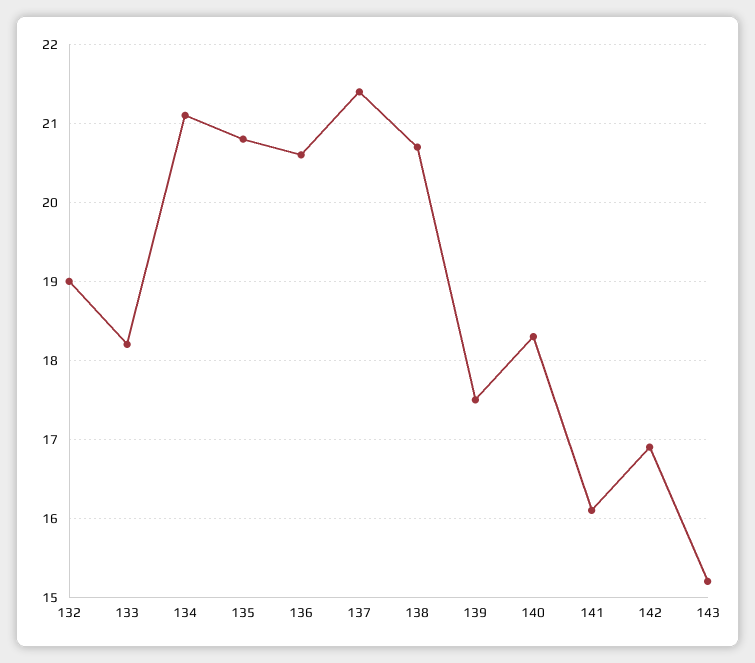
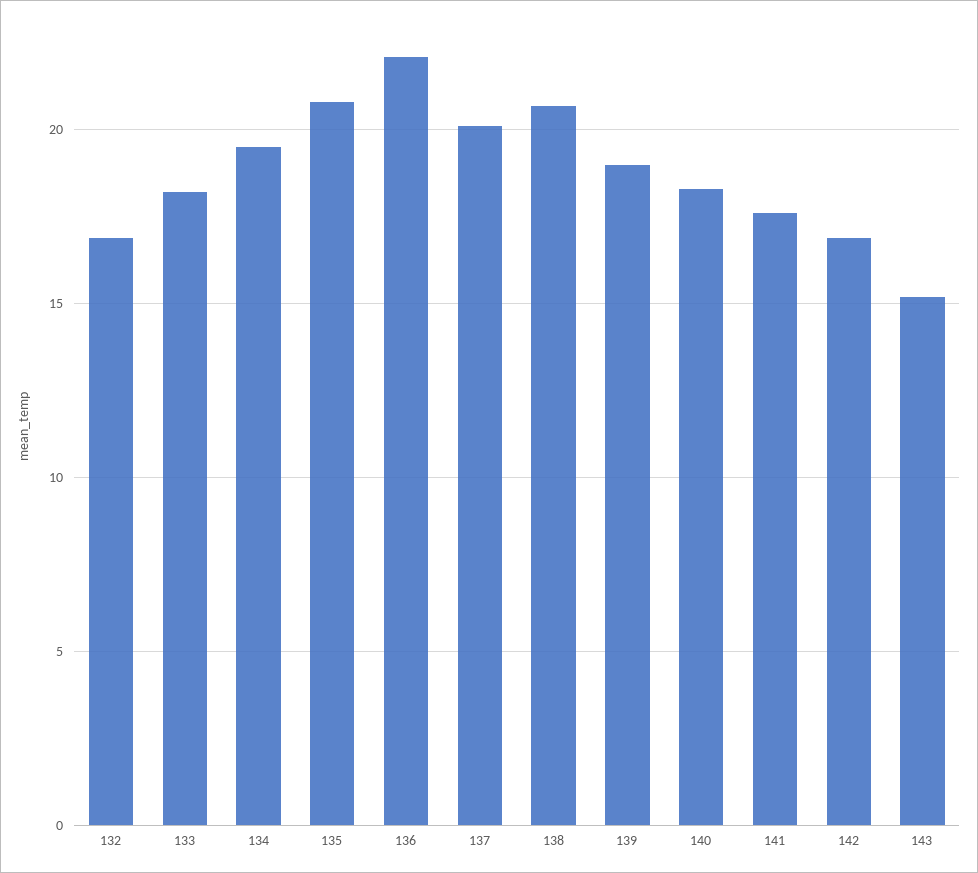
132: 19 -> 17
134: 21.1 -> 19.5
136: 20.6 -> 22
137: 21.4 -> 20
139: 17.5 -> 19
141: 16.1 -> 17.5

